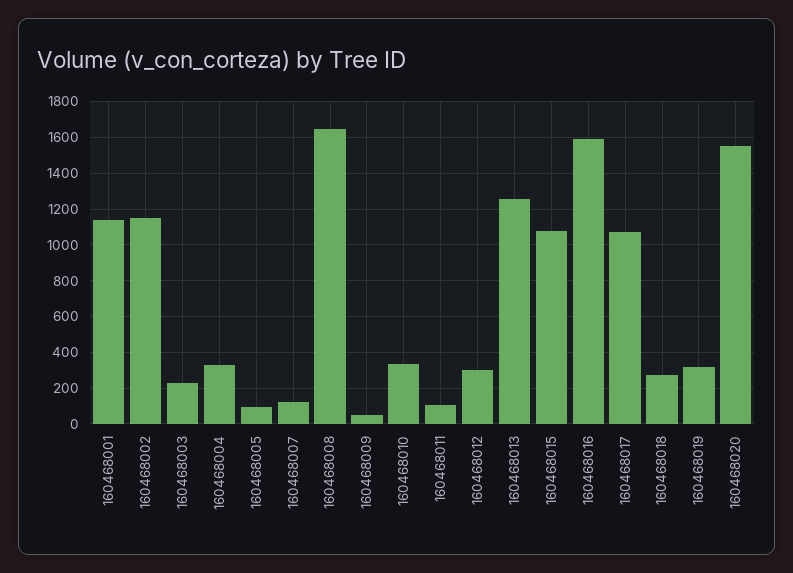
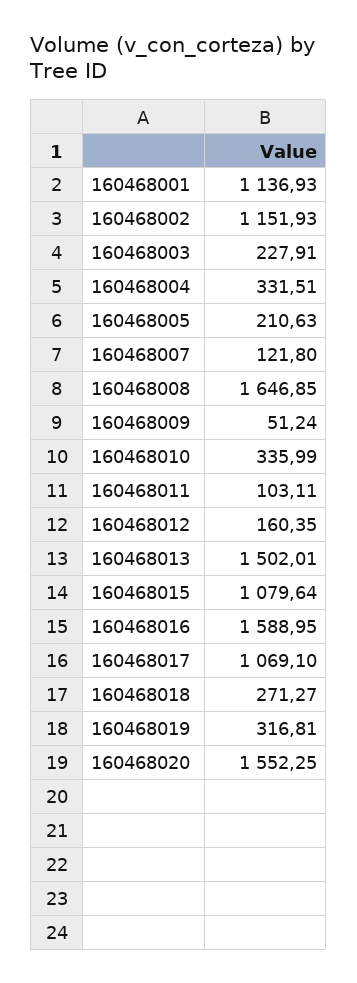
160468005: 100 -> 210.63
160468012: 300 -> 160.35
160468013: 1250 -> 1502.01

